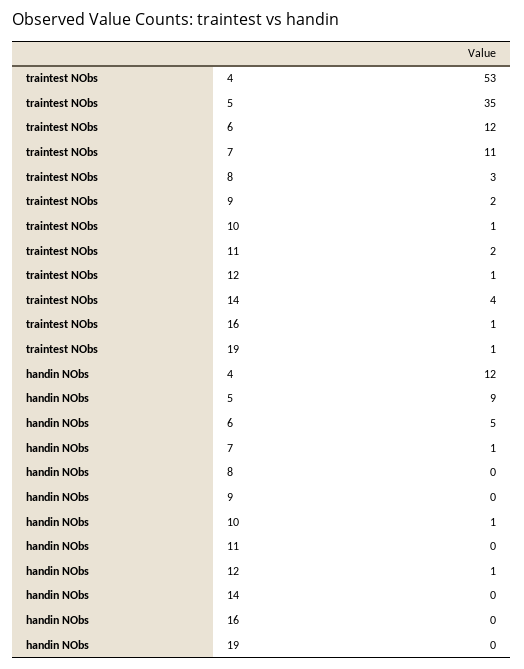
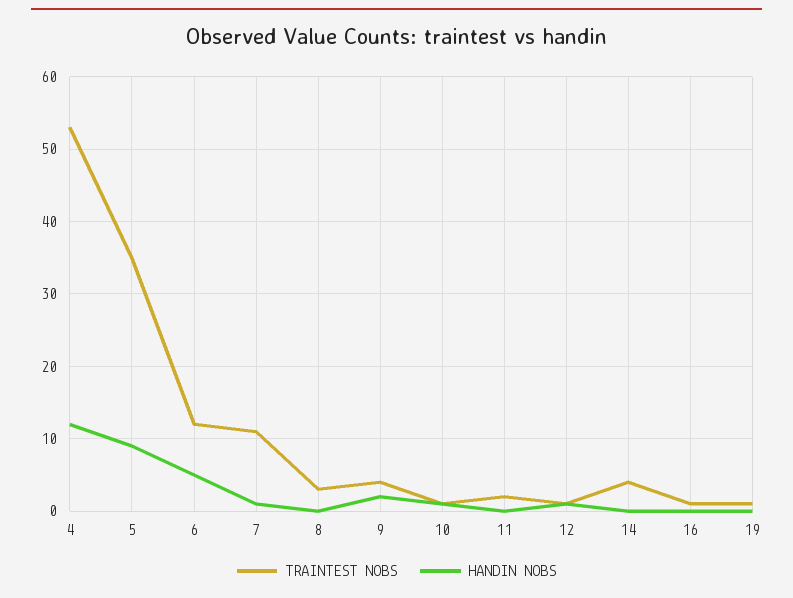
traintest NObs, 9: 2 -> 4
handin NObs, 9: 0 -> 2

